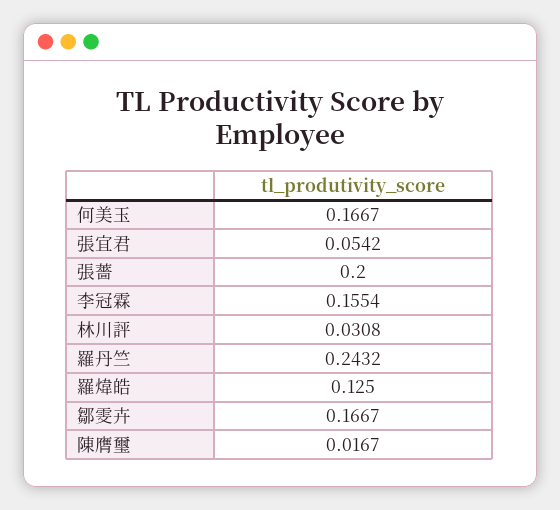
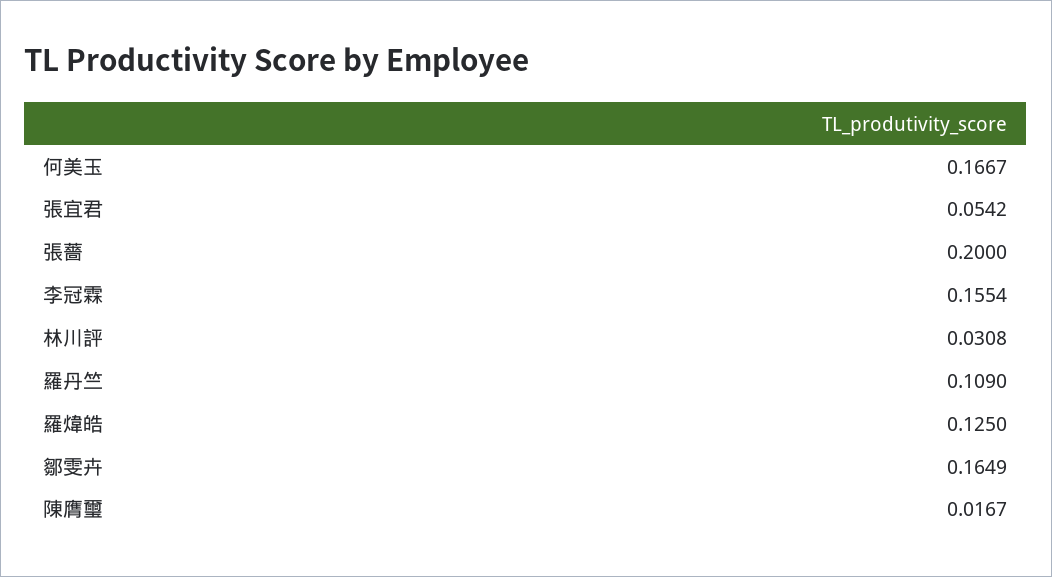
羅丹竺: 0.2432 -> 0.109
鄒雯卉: 0.1667 -> 0.1649

